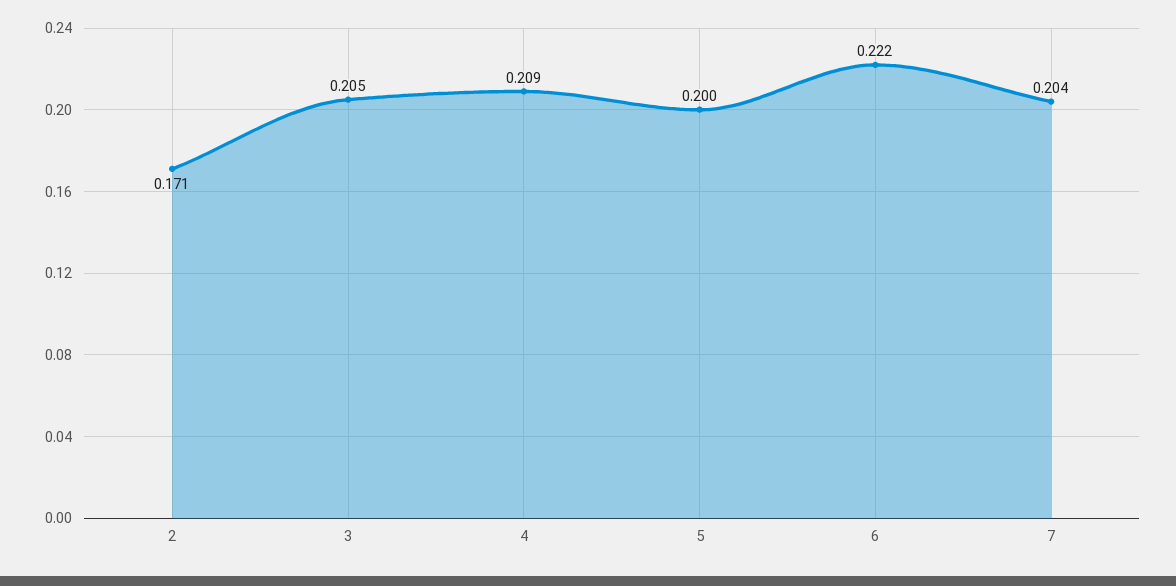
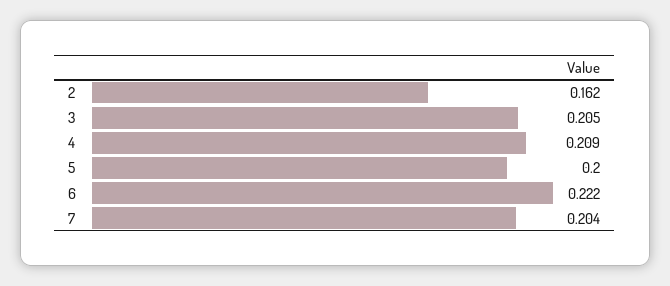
2: 0.171 -> 0.162

